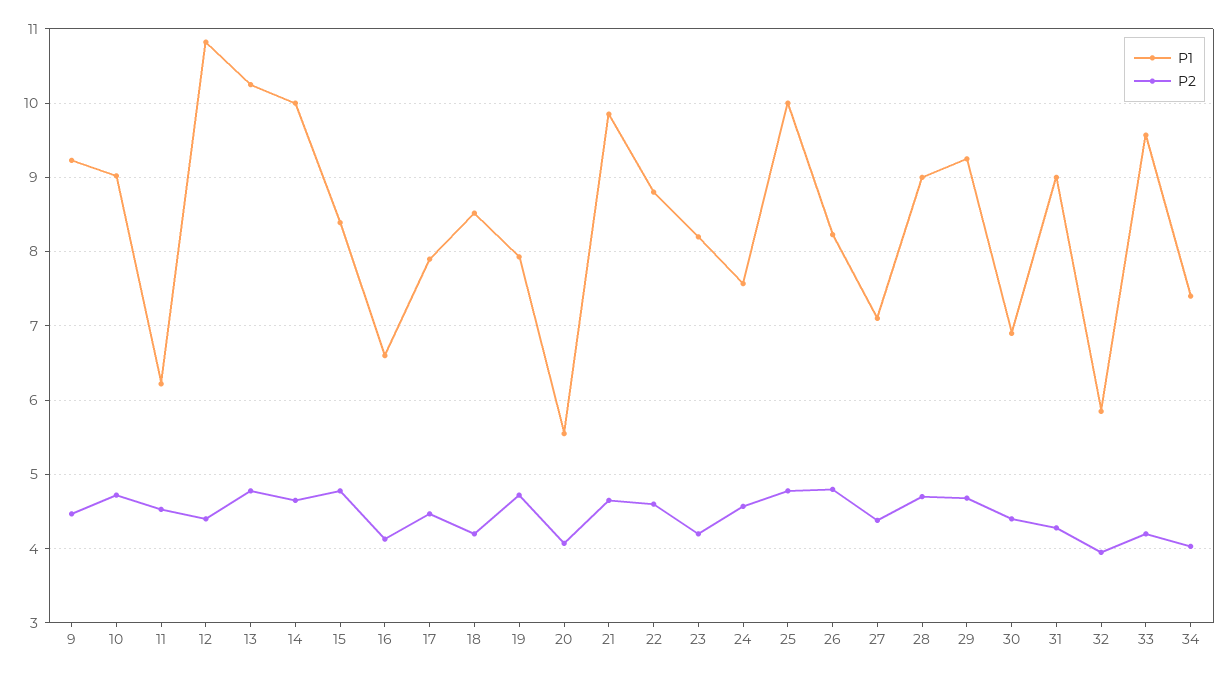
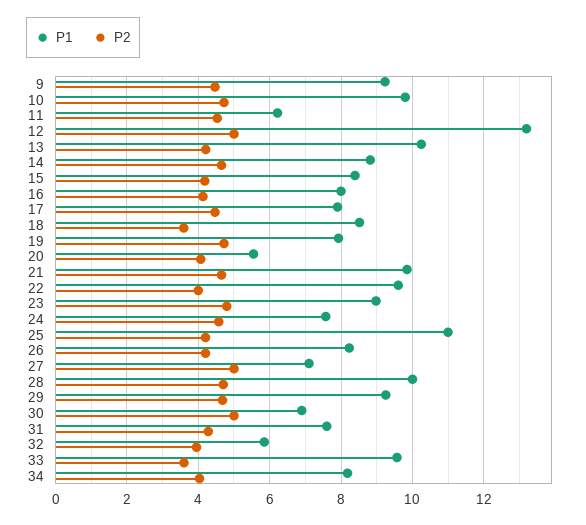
P1, 10: 9 -> 9.8
P1, 12: 10.8 -> 13.2
P2, 12: 4.4 -> 5
P2, 13: 4.8 -> 4.2
P1, 14: 10 -> 8.8
P2, 15: 4.8 -> 4.2
P1, 16: 6.6 -> 8
P2, 18: 4.2 -> 3.6
P1, 22: 8.8 -> 9.6
P2, 22: 4.6 -> 4
P1, 23: 8.2 -> 9
P2, 23: 4.2 -> 4.8
P1, 25: 10 -> 11
P2, 25: 4.8 -> 4.2
P2, 26: 4.8 -> 4.2
P2, 27: 4.4 -> 5
P1, 28: 9 -> 10
P2, 30: 4.4 -> 5
P1, 31: 9 -> 7.6
P2, 33: 4.2 -> 3.6
P1, 34: 7.4 -> 8.2

